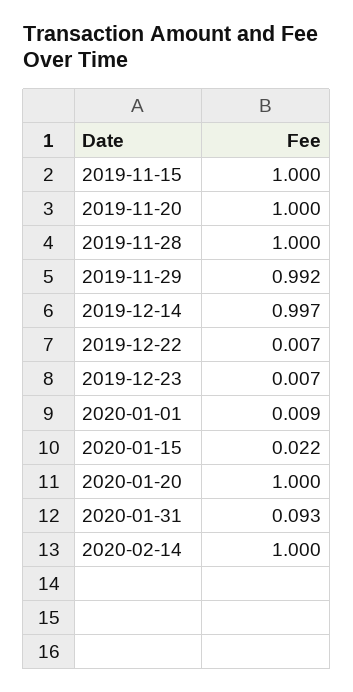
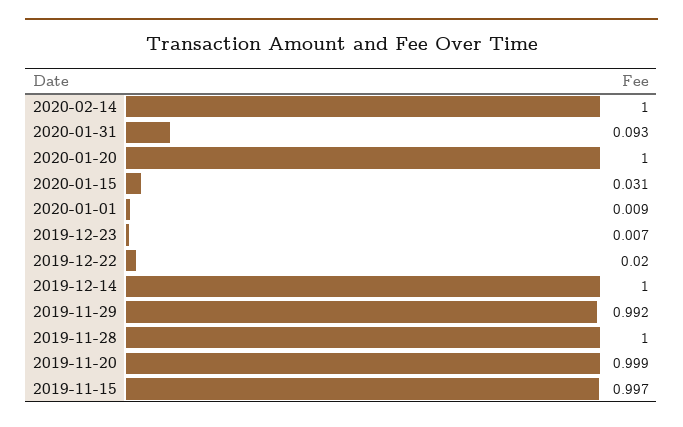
2019-11-15: 1 -> 0.997
2019-11-20: 1 -> 0.999
2019-12-14: 0.997 -> 1
2019-12-22: 0.007 -> 0.02
2020-01-15: 0.022 -> 0.031

